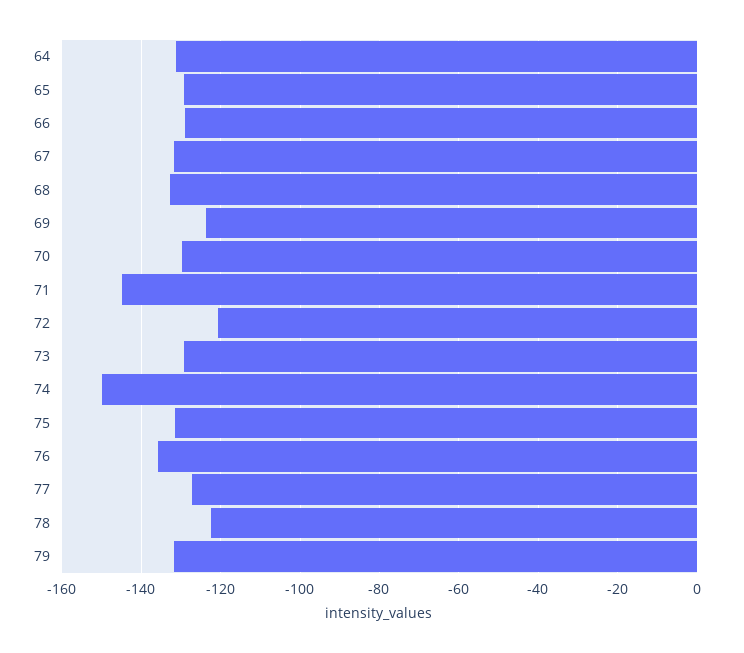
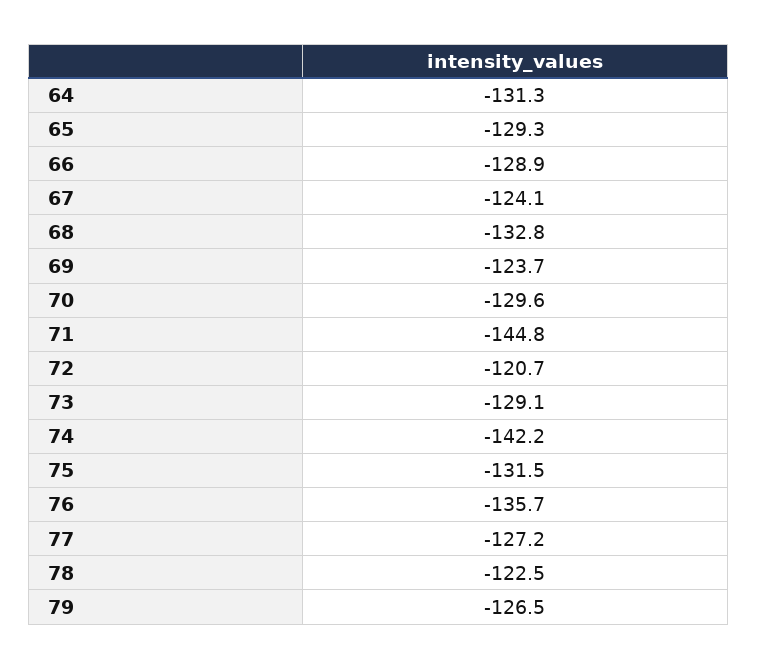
67: -132 -> -124.1
74: -150 -> -142.2
79: -132 -> -126.5

